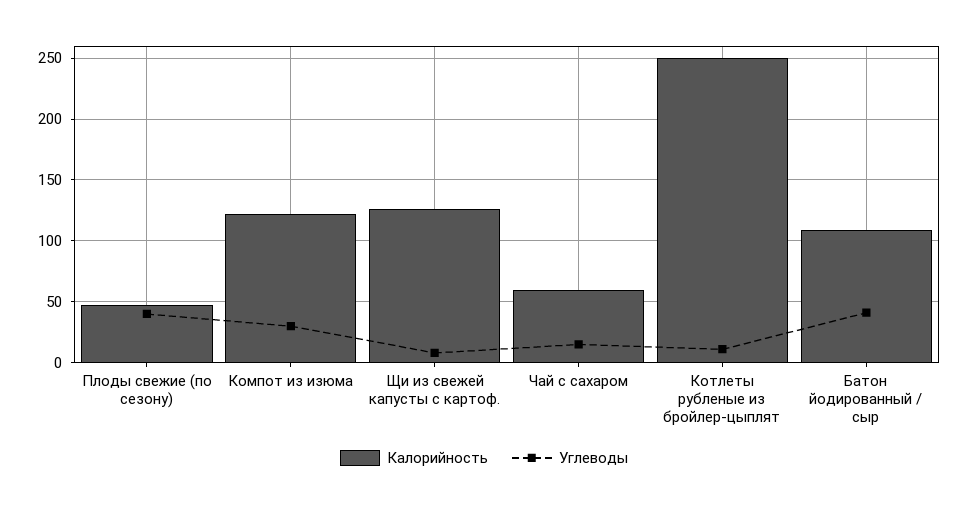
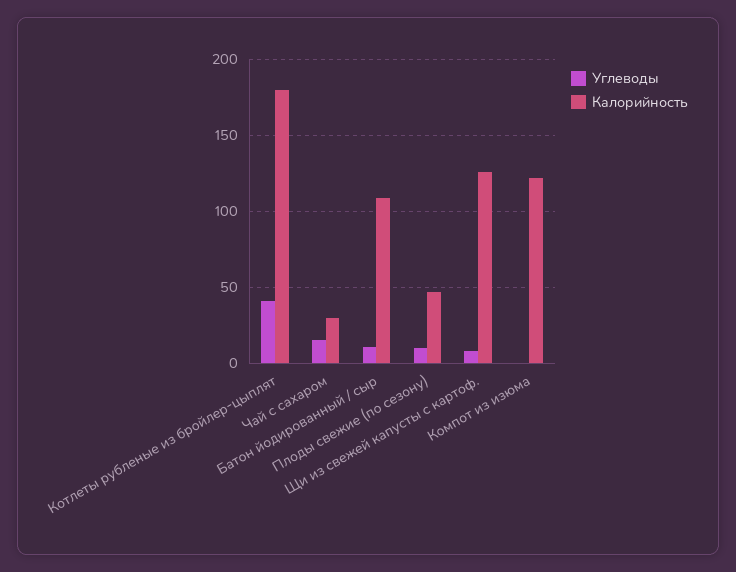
Углеводы, Плоды свежие (по сезону): 40 -> 10
Углеводы, Компот из изюма: 30 -> 0
Калорийность, Чай с сахаром: 60 -> 30
Калорийность, Котлеты рубленые из бройлер-цыплят: 250 -> 180
Углеводы, Котлеты рубленые из бройлер-цыплят: 10 -> 40
Углеводы, Батон йодированный / сыр: 40 -> 10

